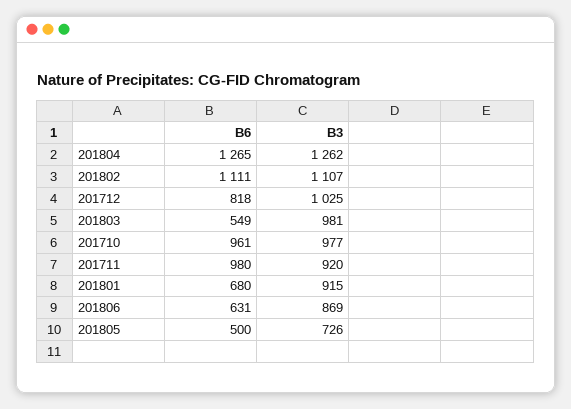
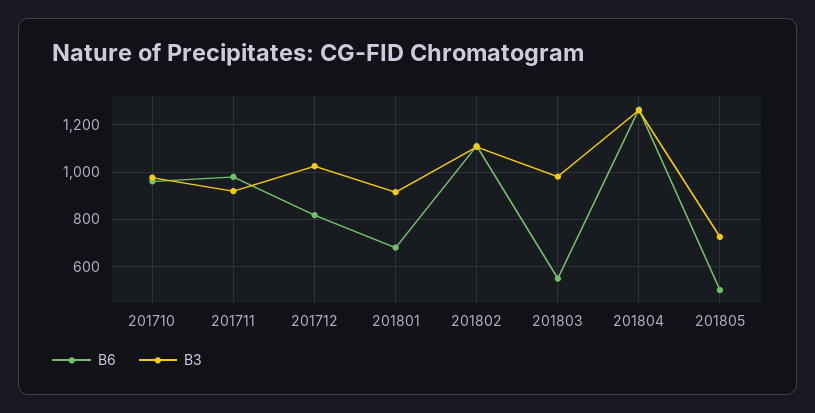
B6, 201806: 631 -> none
B3, 201806: 869 -> none

